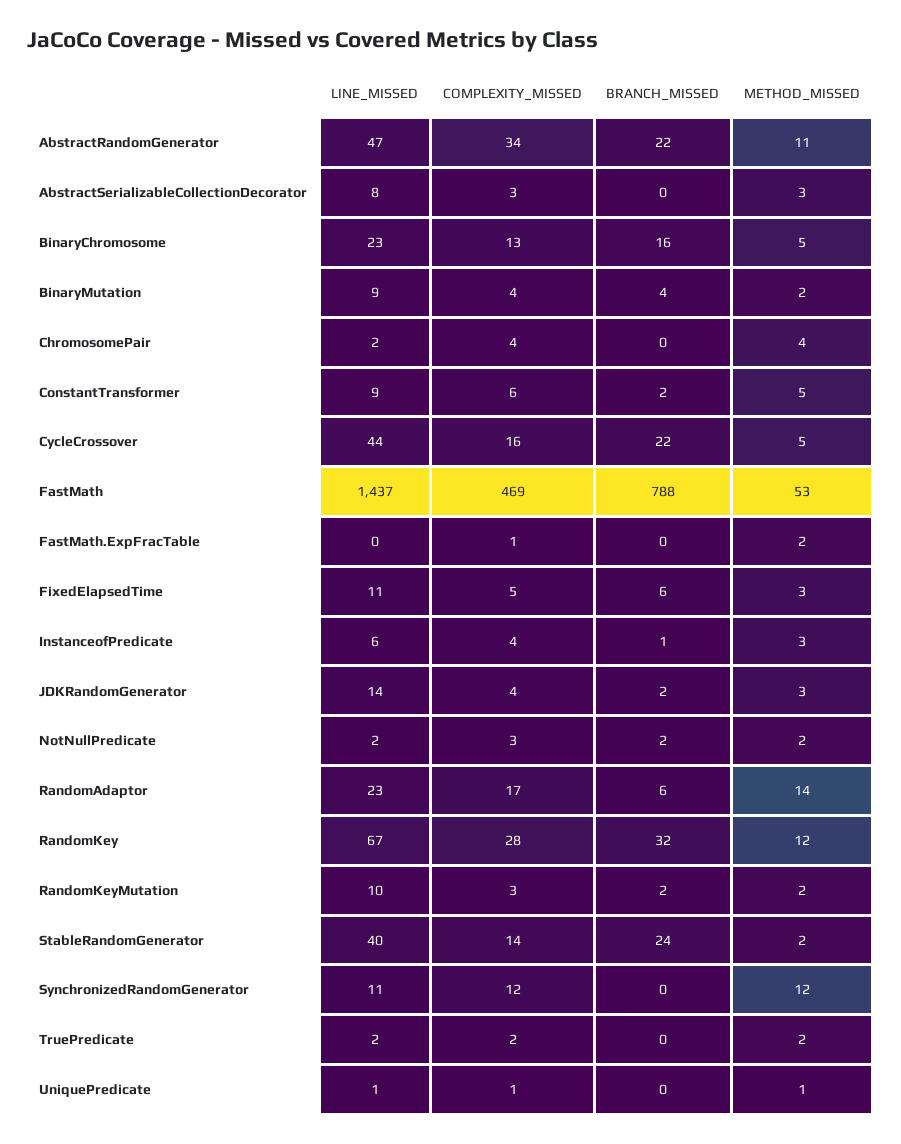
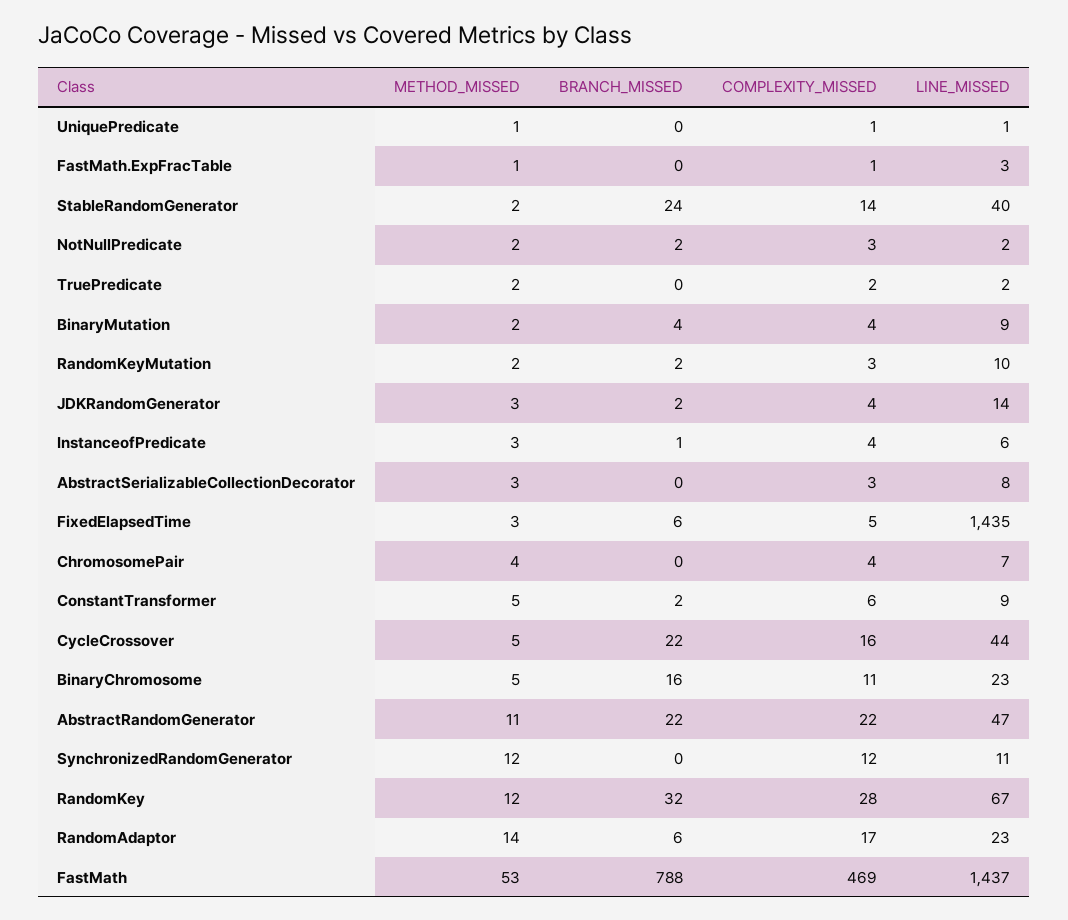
COMPLEXITY_MISSED, AbstractRandomGenerator: 34 -> 22
COMPLEXITY_MISSED, BinaryChromosome: 13 -> 11
LINE_MISSED, ChromosomePair: 2 -> 7
LINE_MISSED, FastMath.ExpFracTable: 0 -> 3
METHOD_MISSED, FastMath.ExpFracTable: 2 -> 1
LINE_MISSED, FixedElapsedTime: 11 -> 1435

